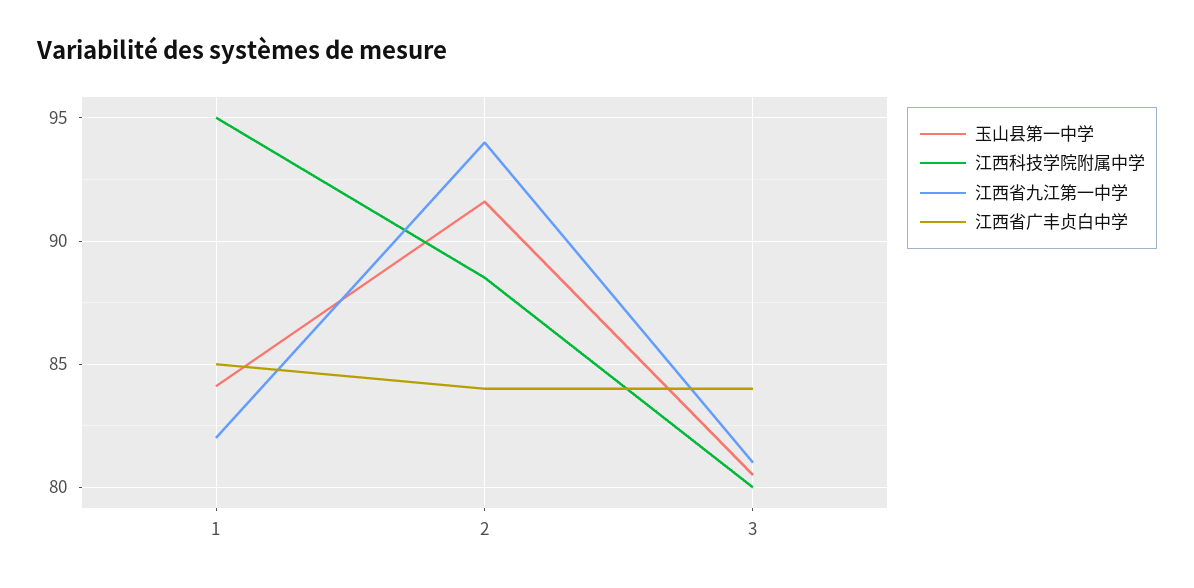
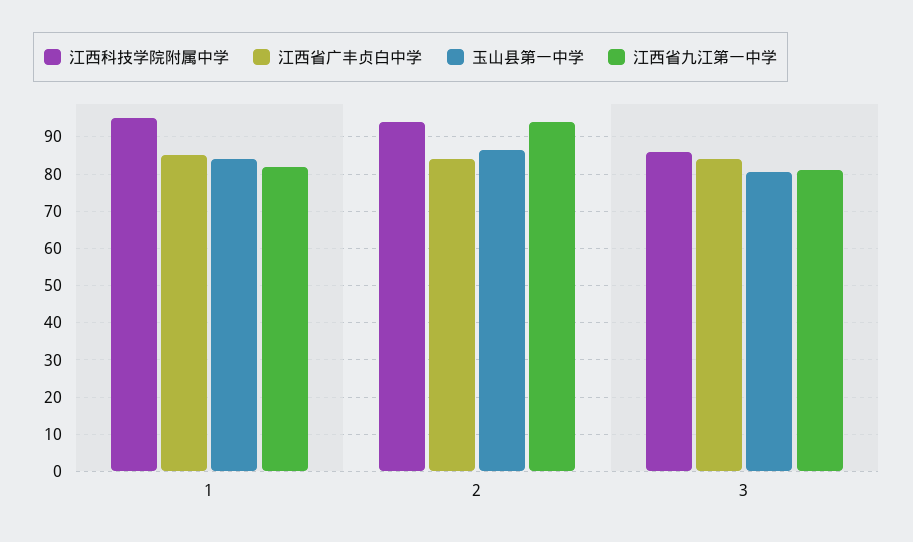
玉山县第一中学, 2: 91.5 -> 86
江西科技学院附属中学, 2: 88.5 -> 94
江西科技学院附属中学, 3: 80 -> 86

